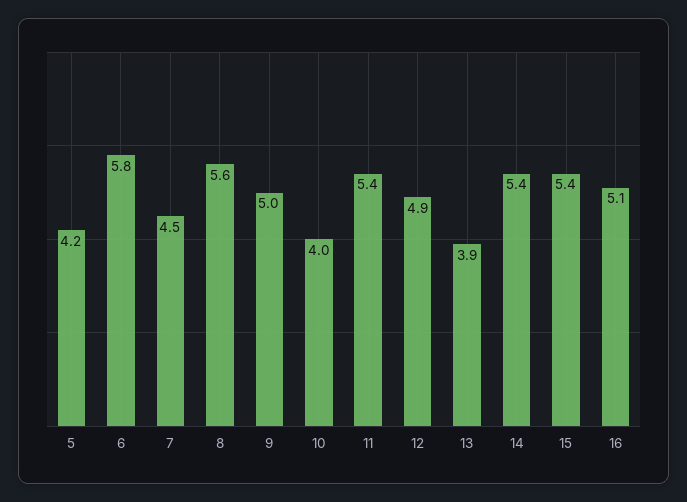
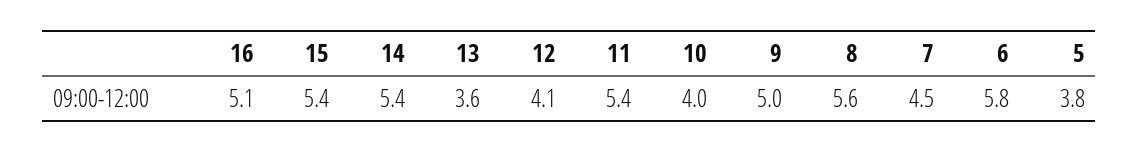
5: 4.2 -> 3.8
12: 4.9 -> 4.1
13: 3.9 -> 3.6

